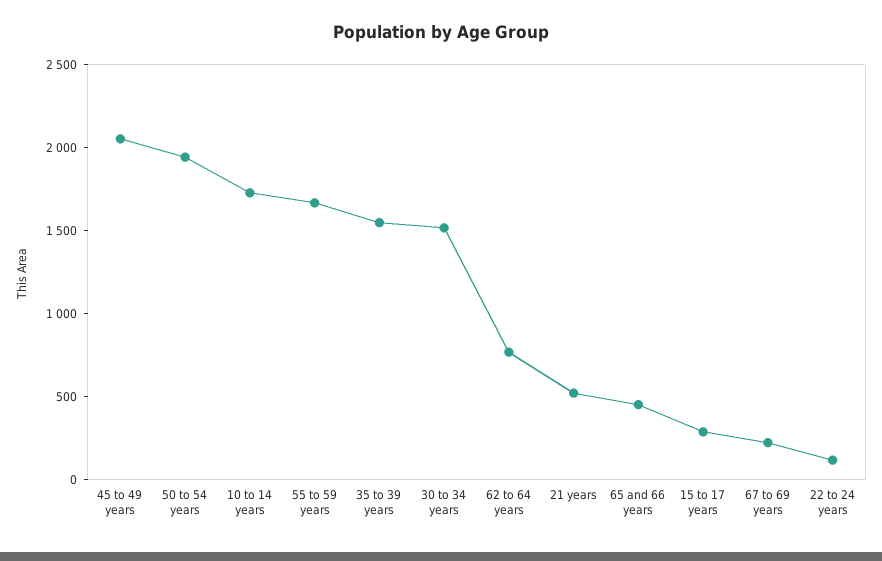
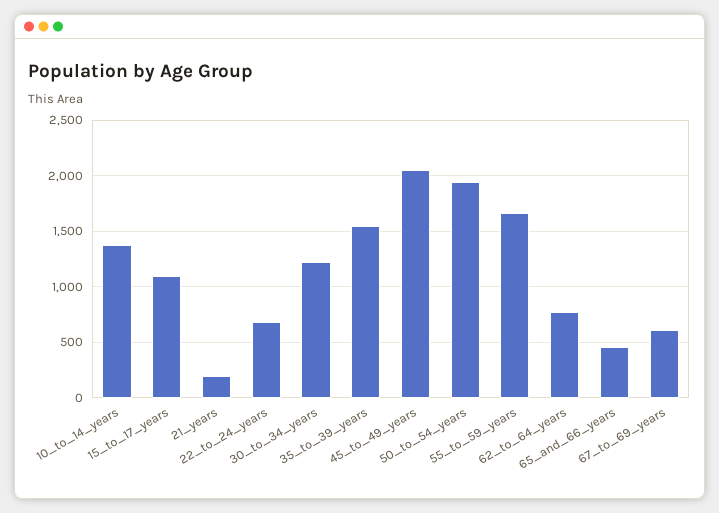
10 to 14 years: 1700 -> 1400
30 to 34 years: 1500 -> 1200
21 years: 500 -> 200
15 to 17 years: 300 -> 1100
67 to 69 years: 200 -> 600
22 to 24 years: 100 -> 700

